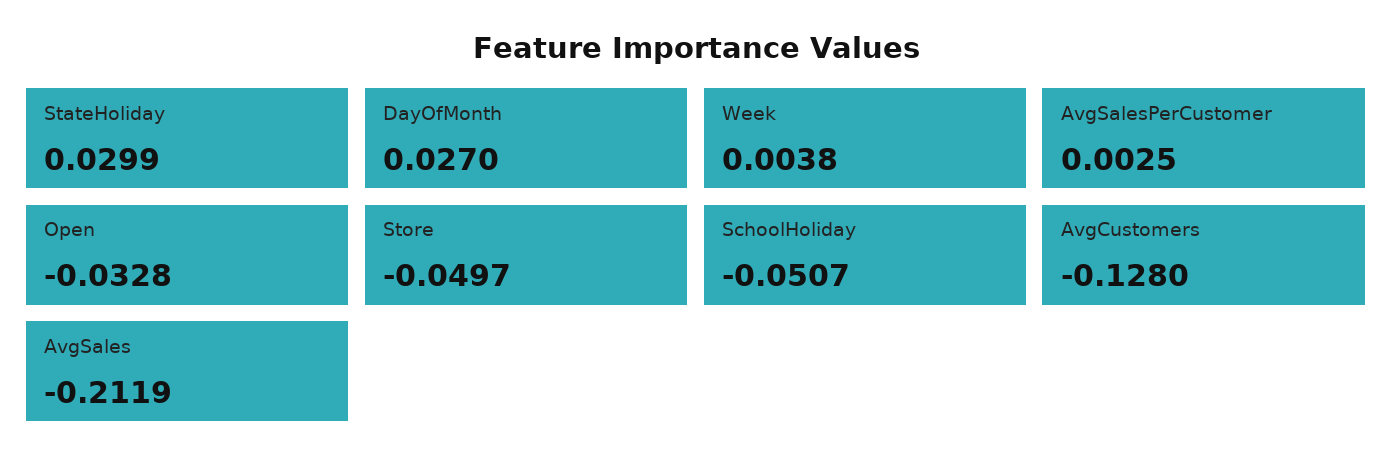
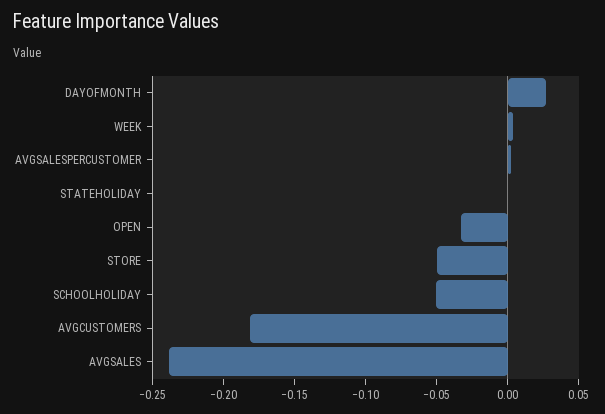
StateHoliday: 0.0299 -> 0
AvgCustomers: -0.128 -> -0.18
AvgSales: -0.2119 -> -0.24

